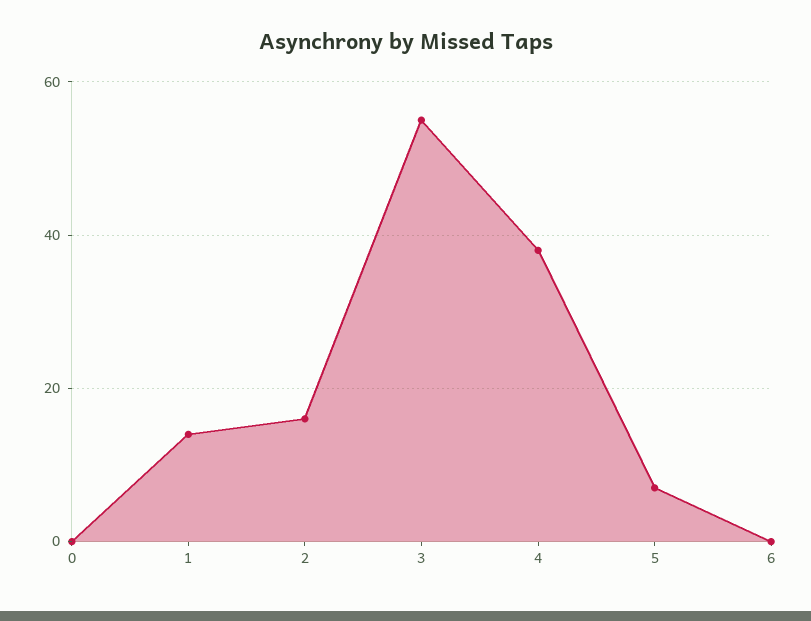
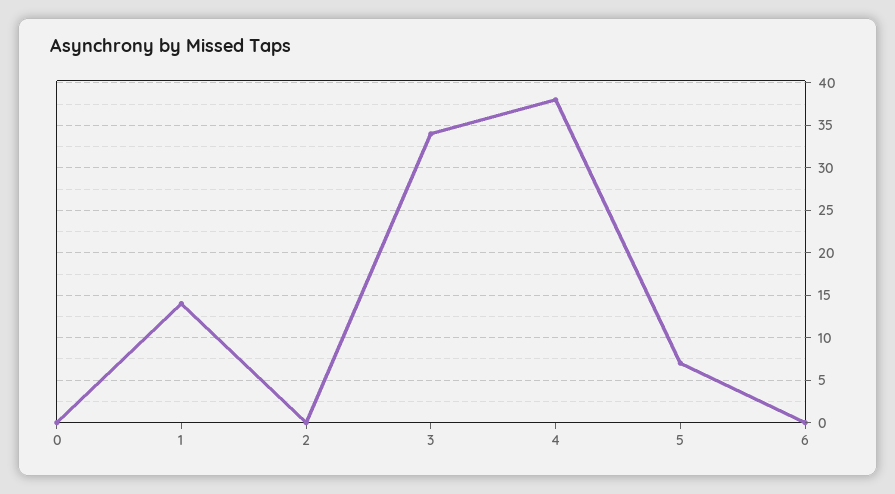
2: 15 -> 0
3: 55 -> 34

